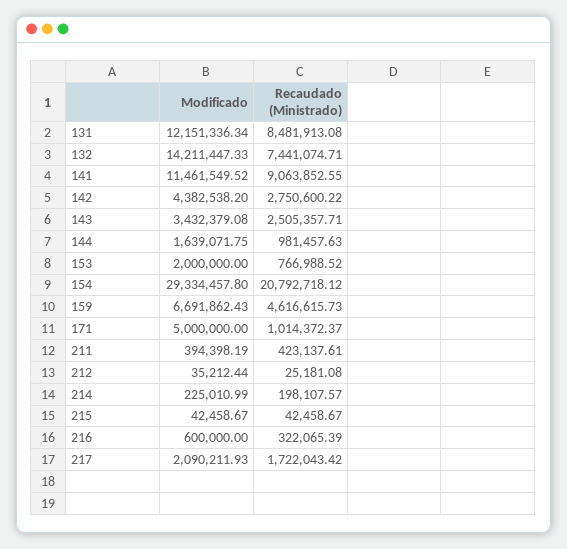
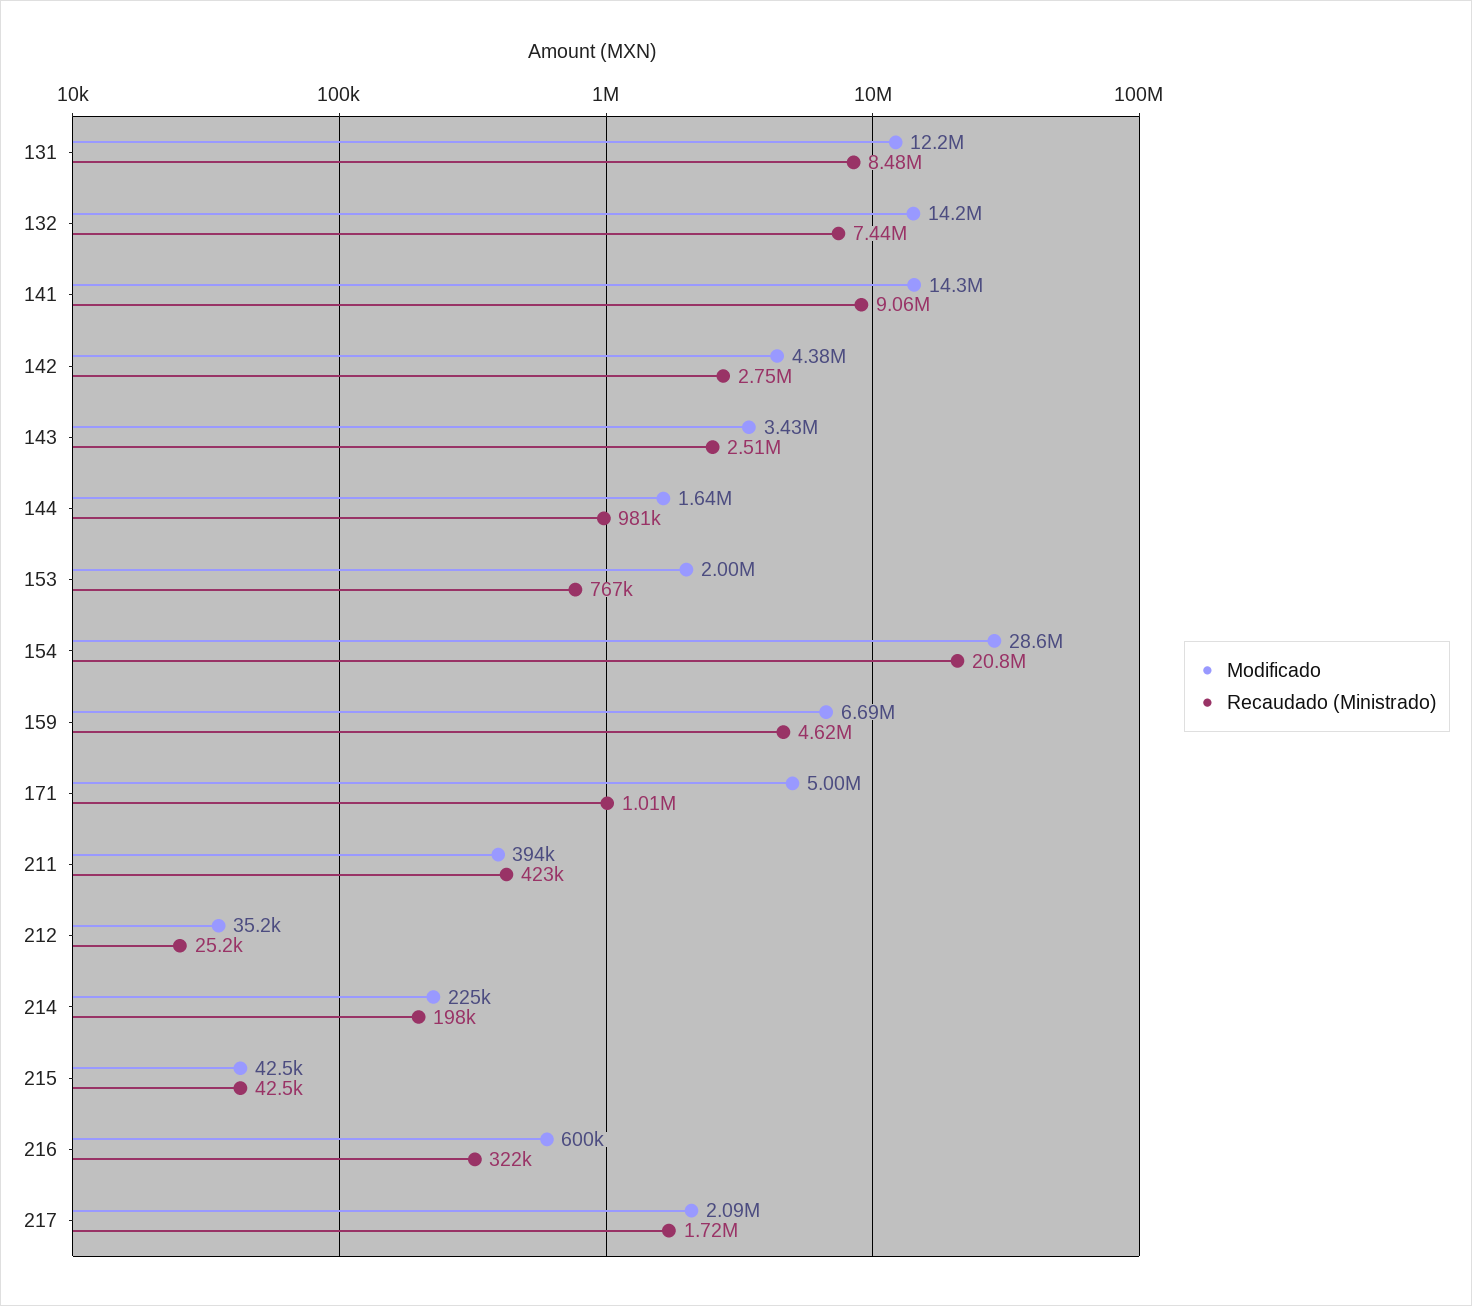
Modificado, 141: 11461549.52 -> 14300000
Modificado, 154: 29334457.8 -> 28600000

